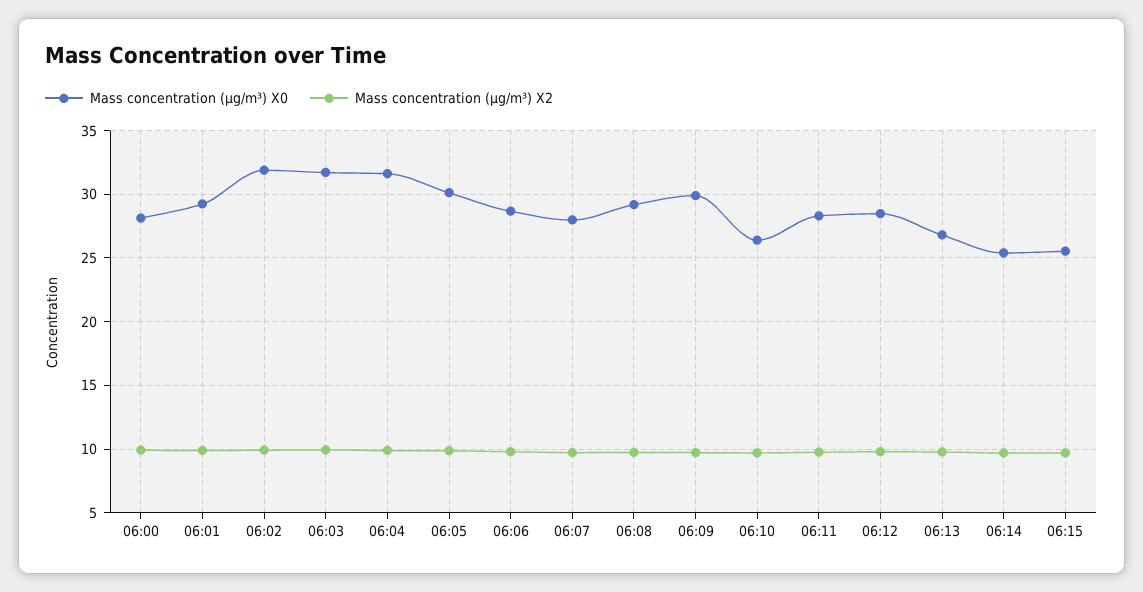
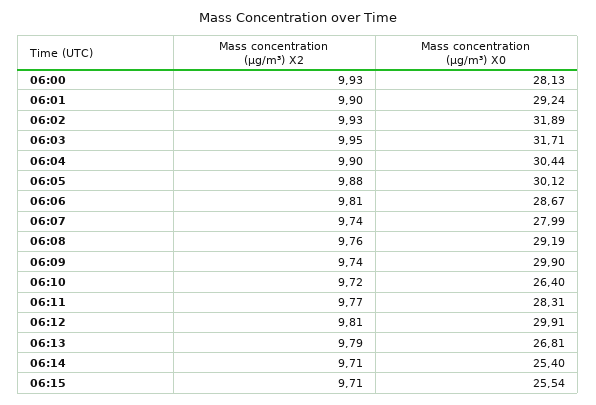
Mass concentration (μg/m³) X0, 06:04: 31.5 -> 30.44
Mass concentration (μg/m³) X0, 06:12: 28.5 -> 29.91

